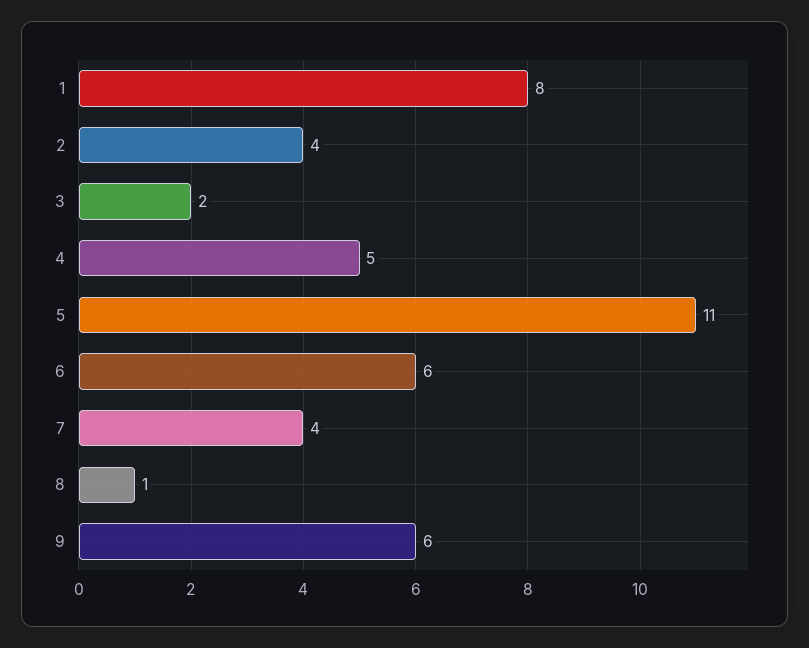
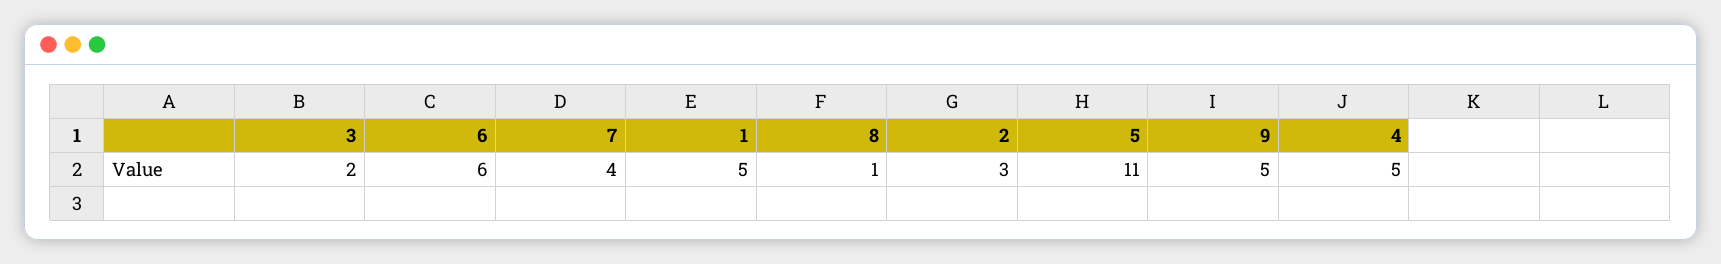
1: 8 -> 5
2: 4 -> 3
9: 6 -> 5

